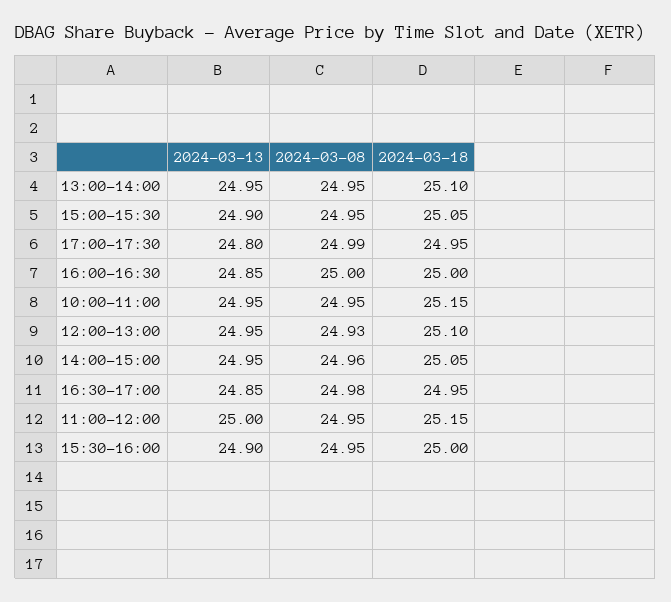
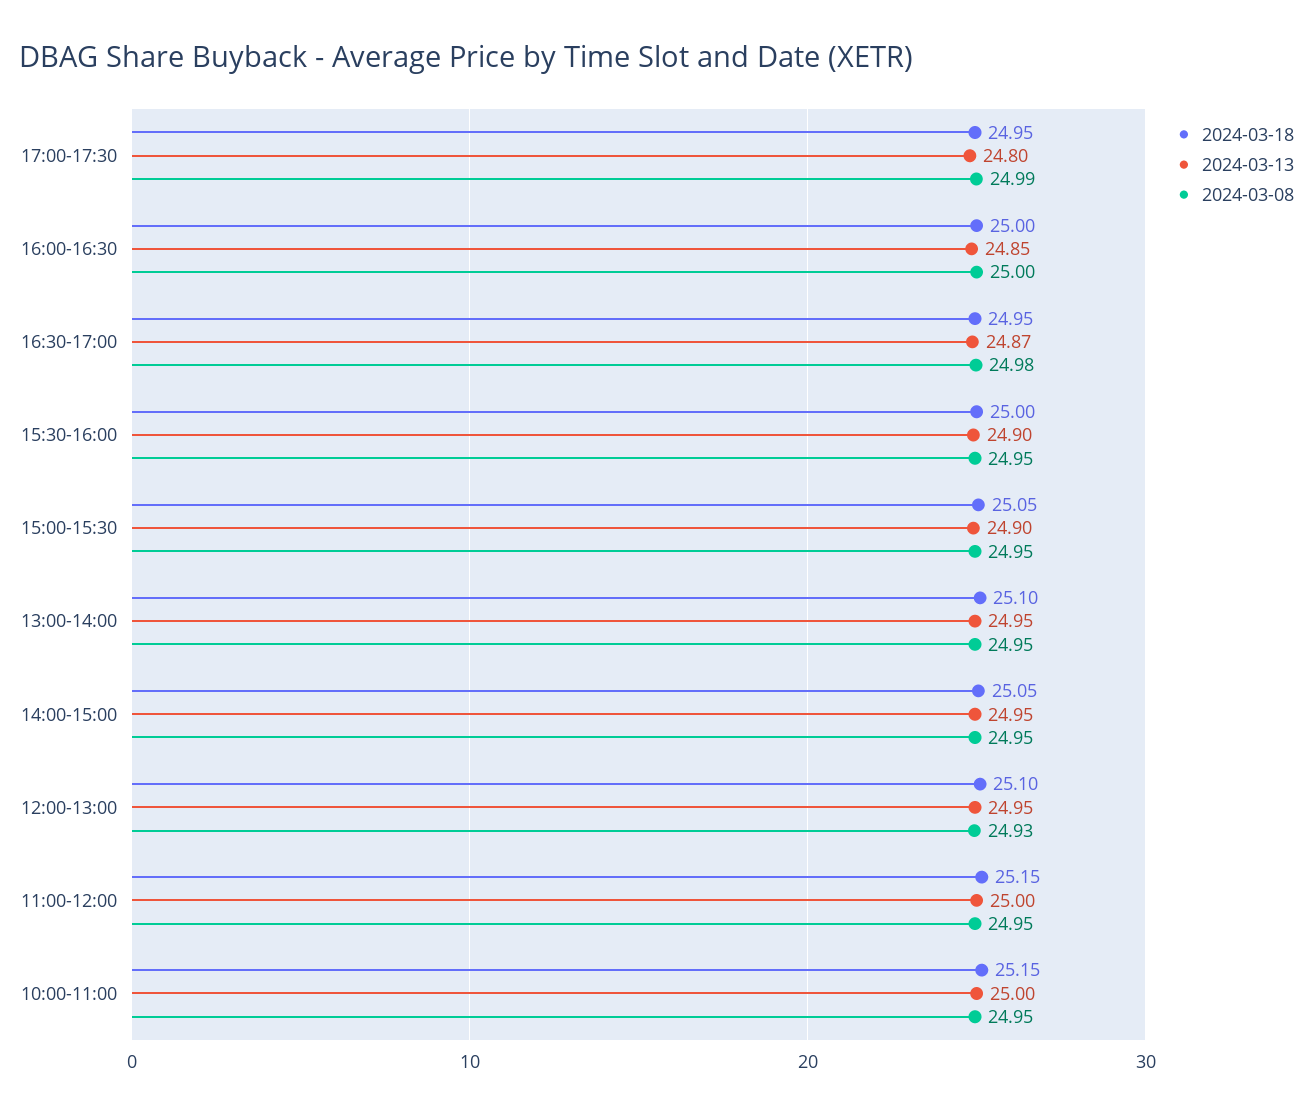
2024-03-13, 10:00-11:00: 24.95 -> 25
2024-03-08, 14:00-15:00: 24.96 -> 24.95
2024-03-13, 16:30-17:00: 24.85 -> 24.87

